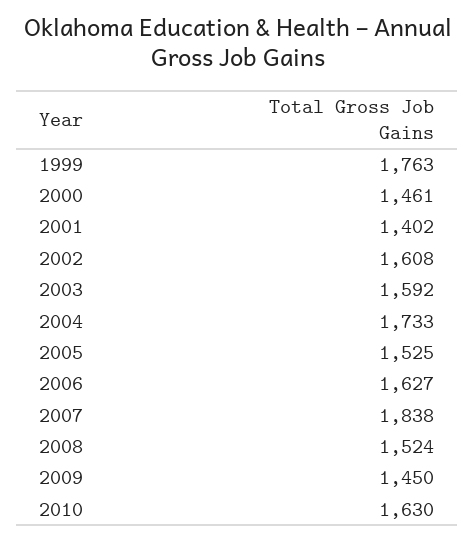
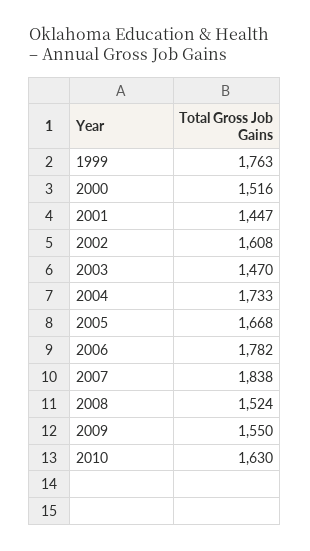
2000: 1461 -> 1516
2001: 1402 -> 1447
2003: 1592 -> 1470
2005: 1525 -> 1668
2006: 1627 -> 1782
2009: 1450 -> 1550

